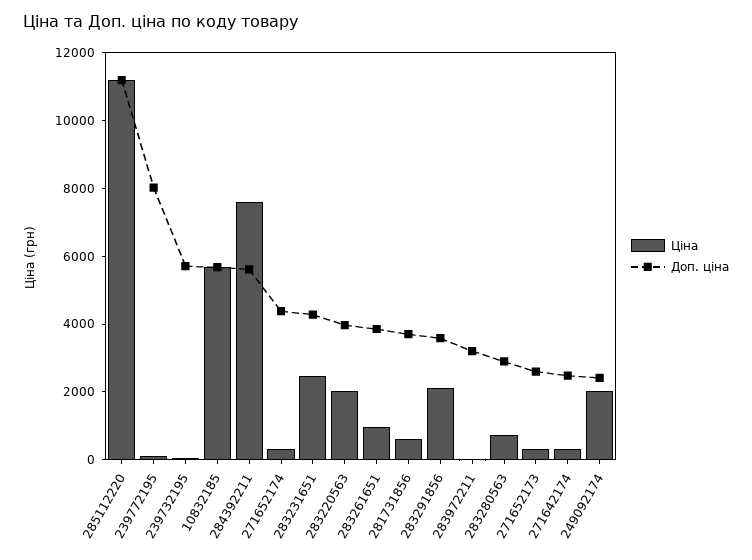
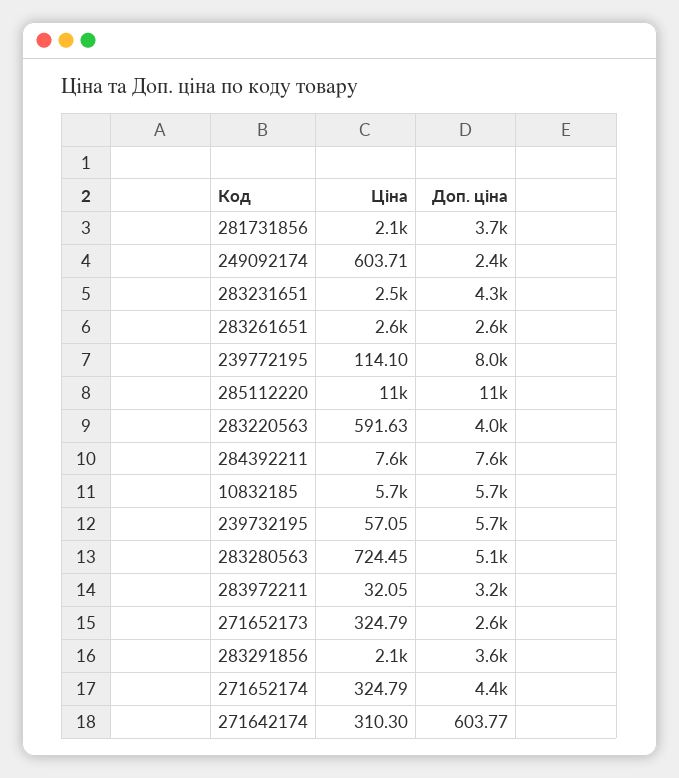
Доп. ціна, 284392211: 5500 -> 7600
Ціна, 283220563: 2000 -> 591.63
Ціна, 283261651: 1000 -> 2600
Доп. ціна, 283261651: 4000 -> 2600
Ціна, 281731856: 500 -> 2100
Доп. ціна, 283280563: 3000 -> 5100
Доп. ціна, 271642174: 2500 -> 603.77
Ціна, 249092174: 2000 -> 603.71

